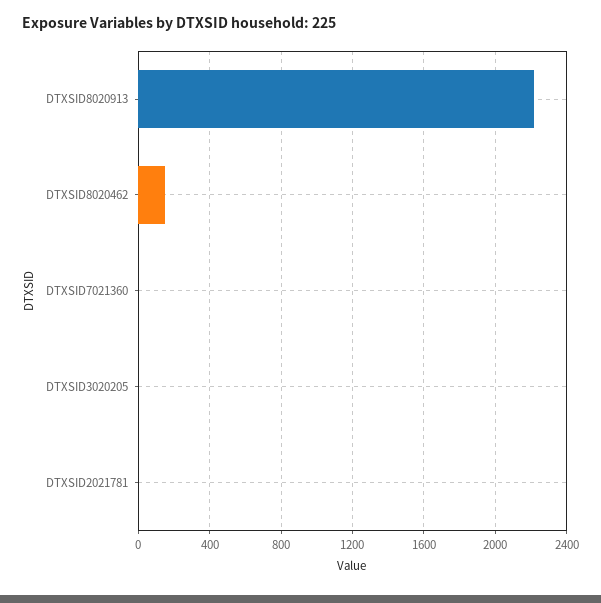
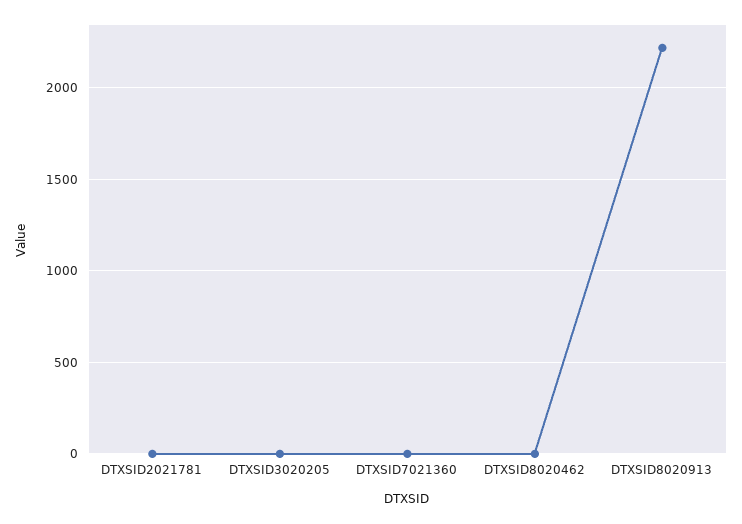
DTXSID8020462: 150 -> 0

